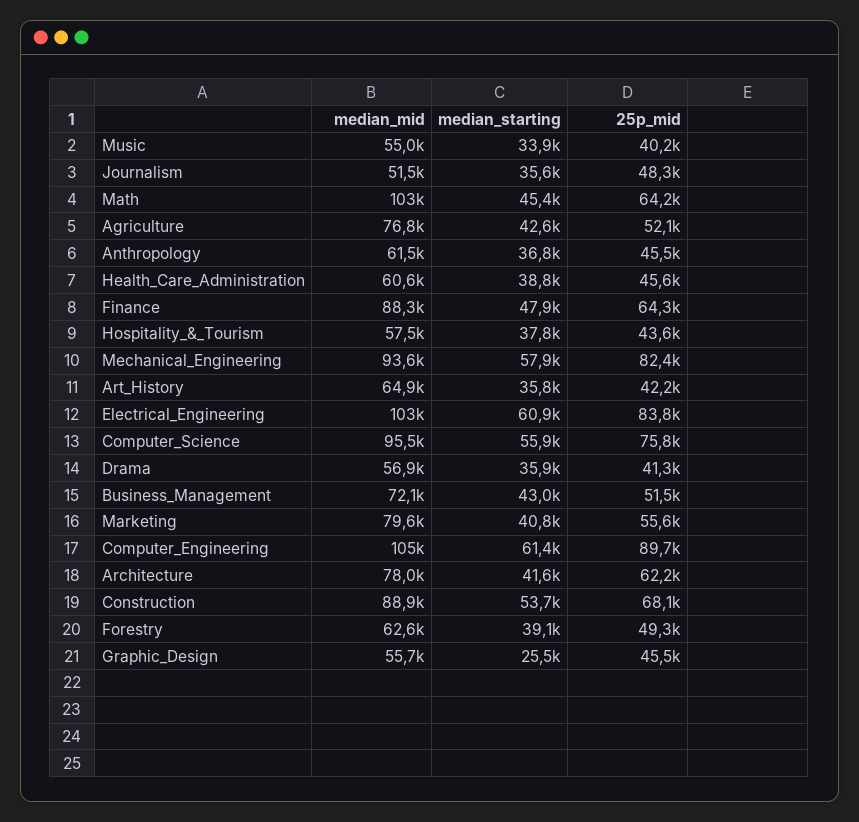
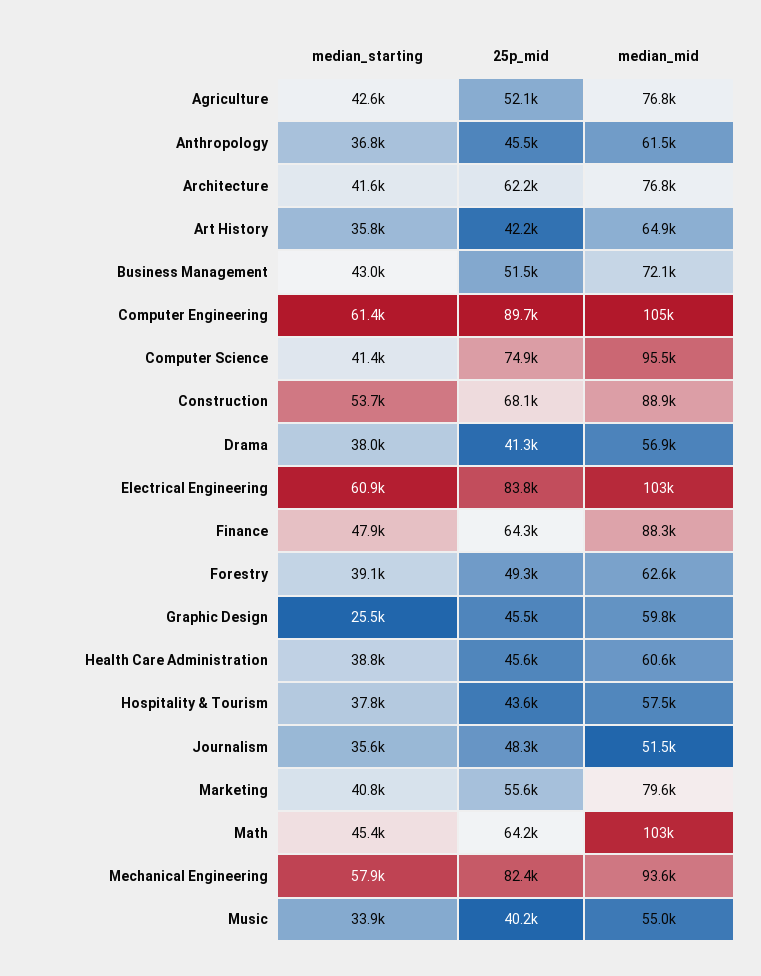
median_starting, Computer_Science: 55900 -> 41400
25p_mid, Computer_Science: 75800 -> 74900
median_starting, Drama: 35900 -> 38000
median_mid, Architecture: 78000 -> 76800
median_mid, Graphic_Design: 55700 -> 59800

